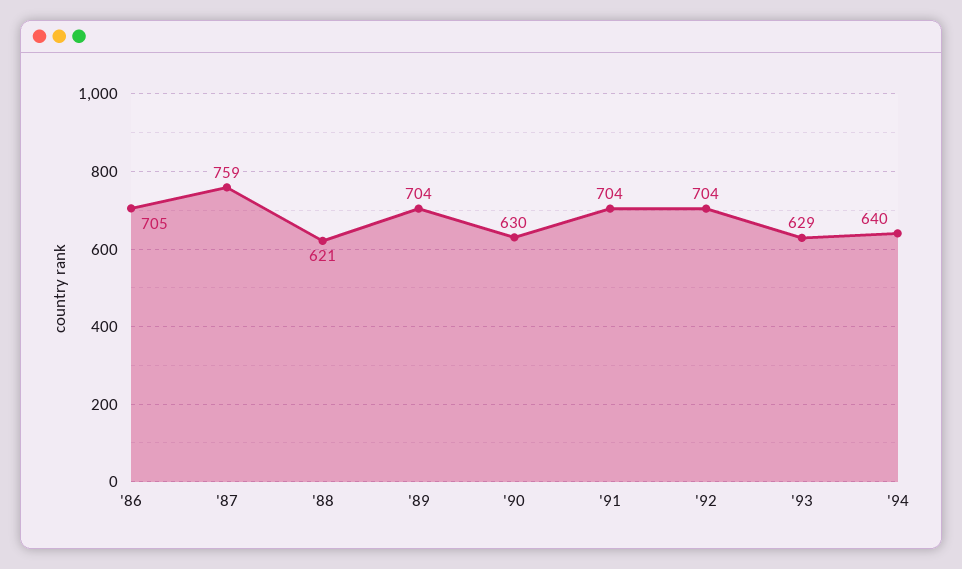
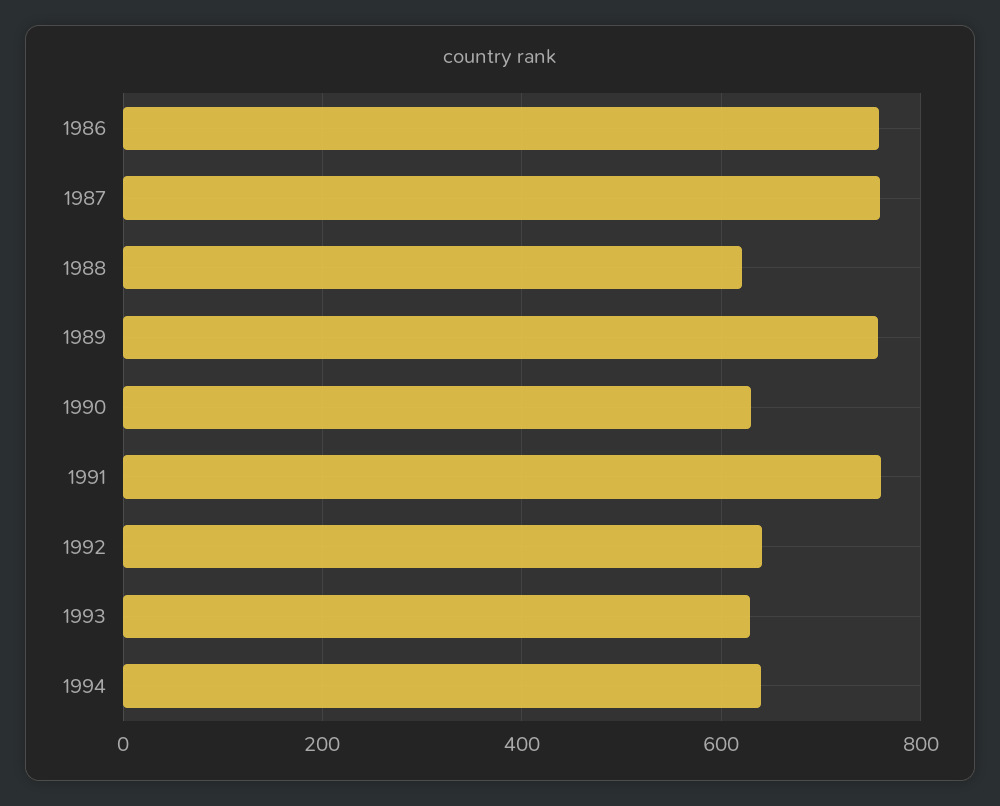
'86: 705 -> 760
'89: 704 -> 760
'91: 704 -> 760
'92: 704 -> 640

